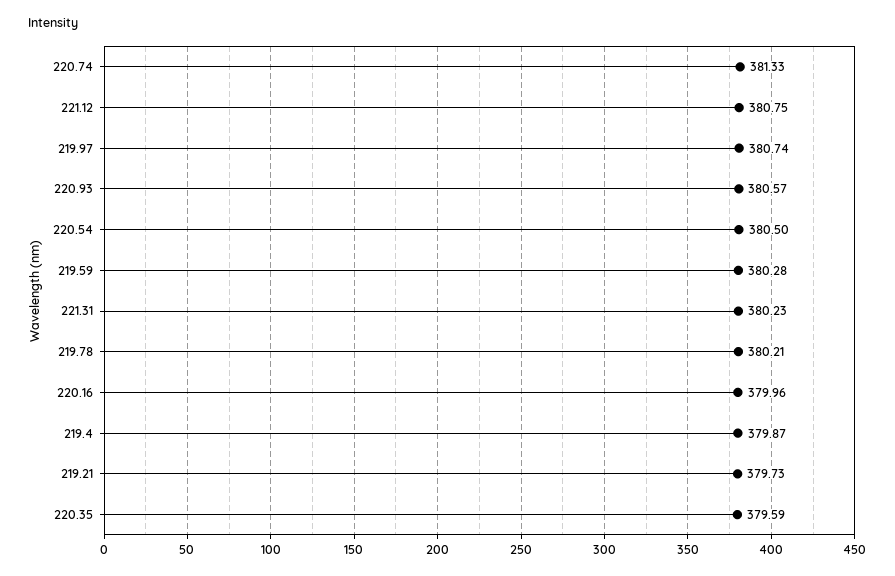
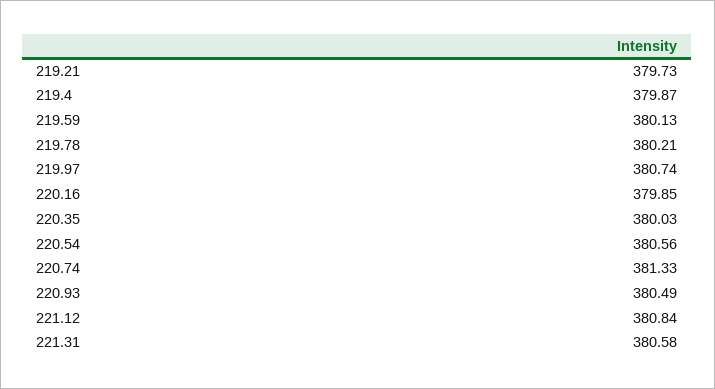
221.12: 380.75 -> 380.84
220.93: 380.57 -> 380.49
220.54: 380.5 -> 380.56
219.59: 380.28 -> 380.13
221.31: 380.23 -> 380.58
220.16: 379.96 -> 379.85
220.35: 379.59 -> 380.03

